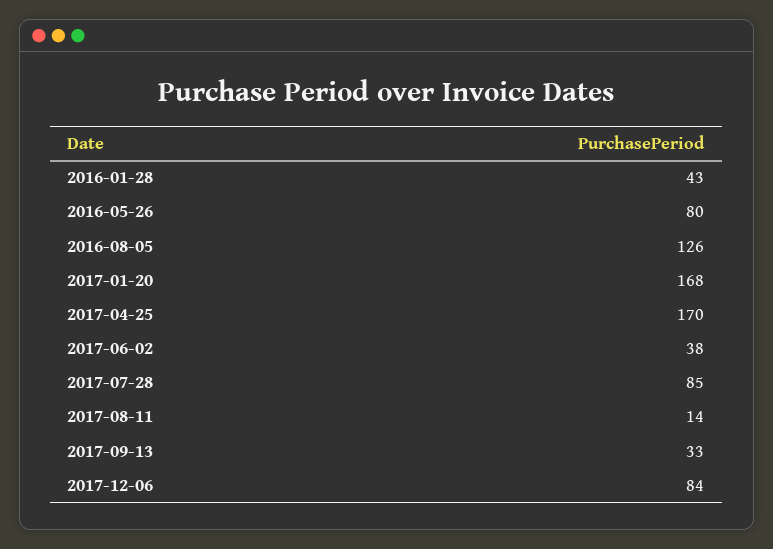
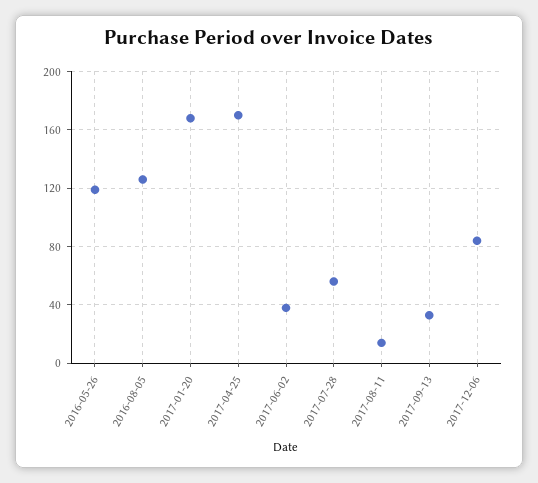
2016-01-28: 43 -> none
2016-05-26: 80 -> 120
2017-07-28: 85 -> 55

